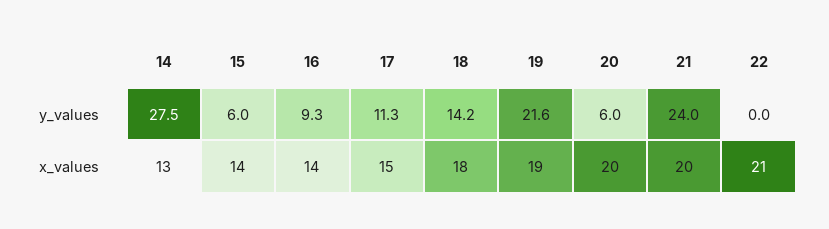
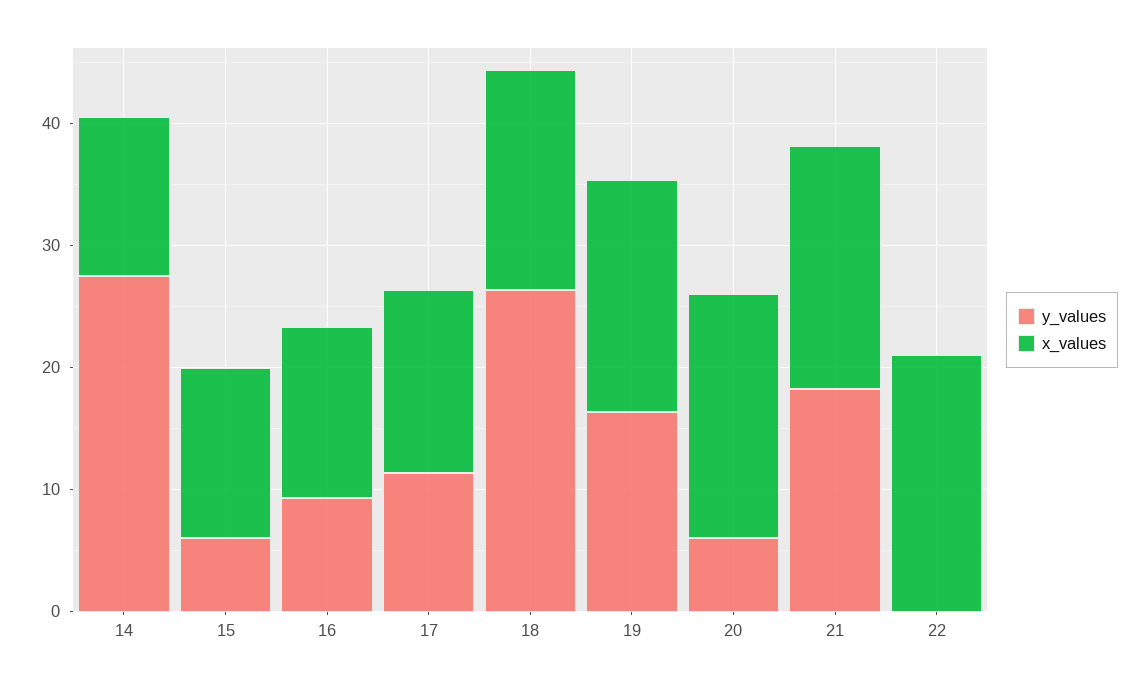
y_values, 18: 14.2 -> 26
y_values, 19: 21.6 -> 16
y_values, 21: 24 -> 18

